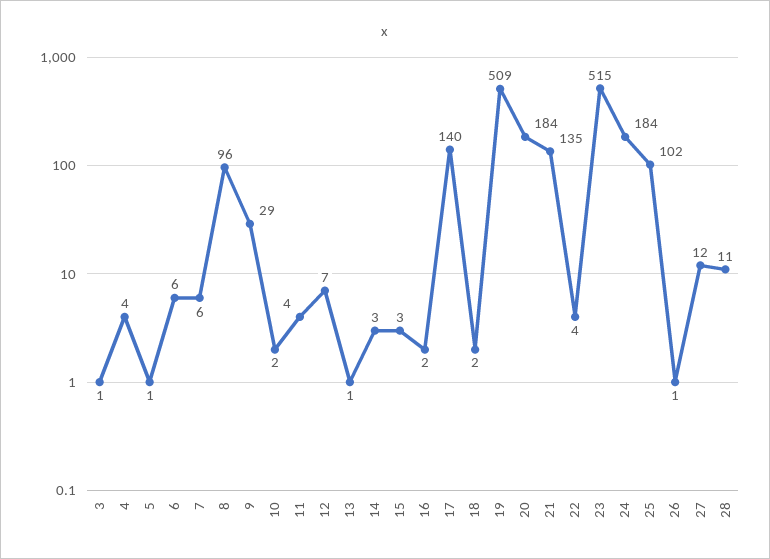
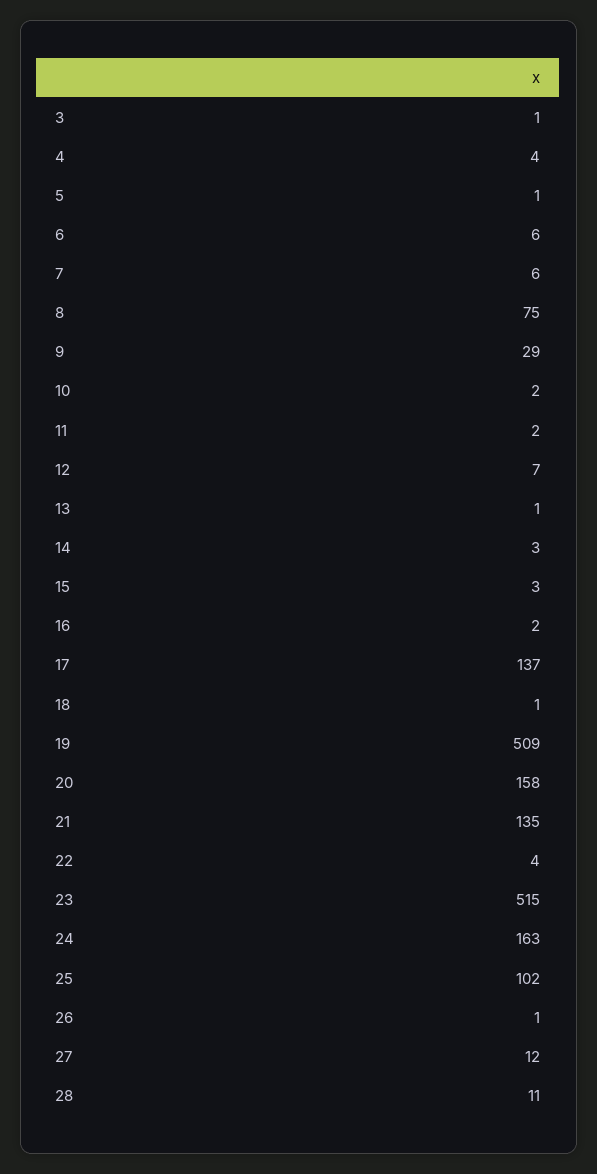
8: 96 -> 75
11: 4 -> 2
17: 140 -> 137
18: 2 -> 1
20: 184 -> 158
24: 184 -> 163

